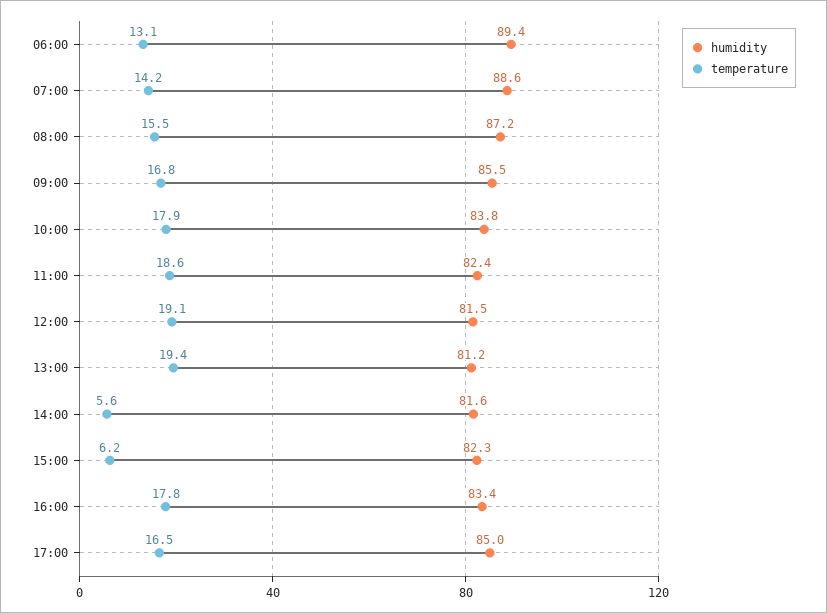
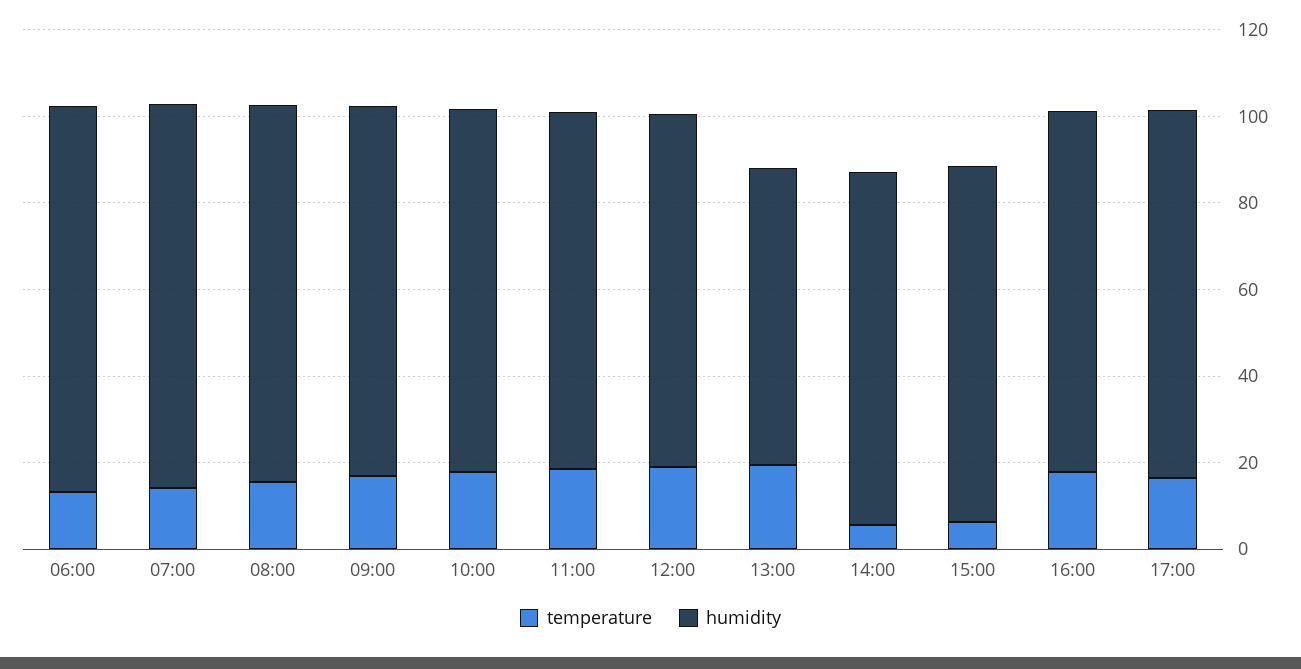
humidity, 13:00: 81.2 -> 70

